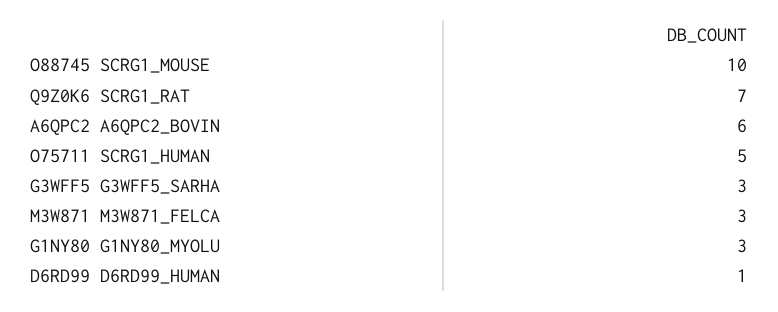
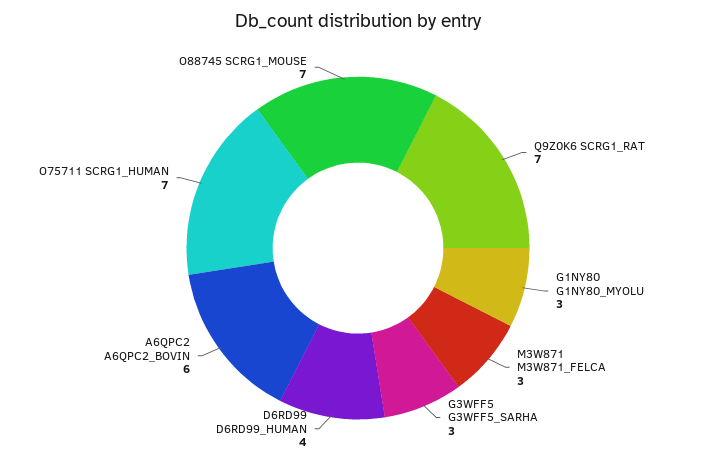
O88745 SCRG1_MOUSE: 10 -> 7
O75711 SCRG1_HUMAN: 5 -> 7
D6RD99 D6RD99_HUMAN: 1 -> 4

